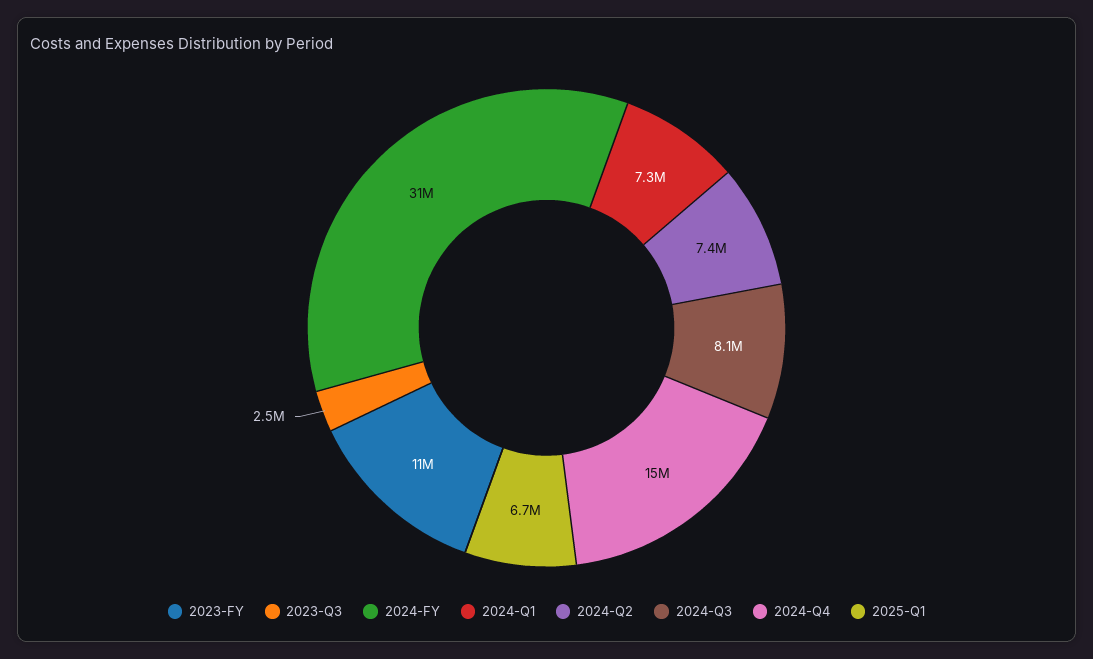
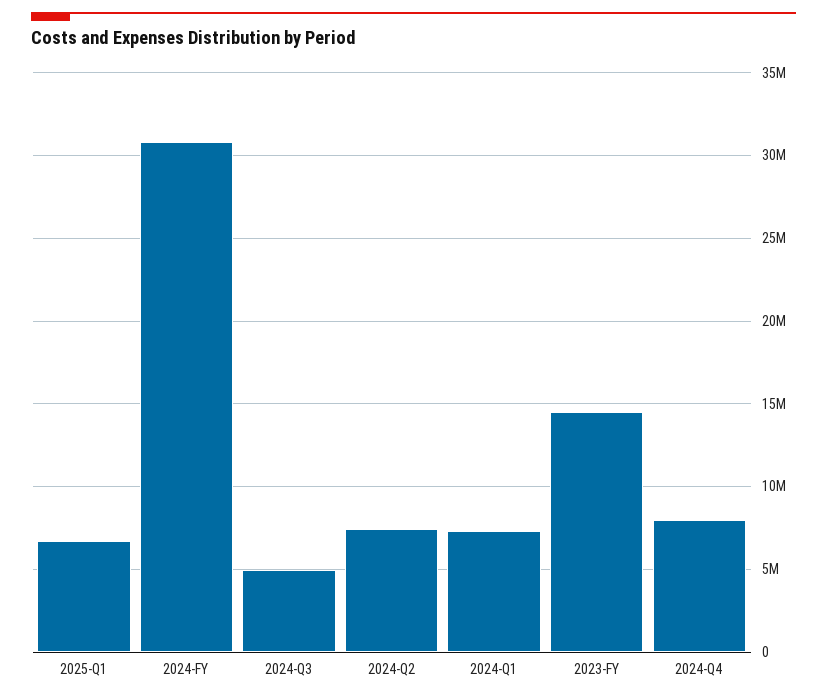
2023-FY: 11000000 -> 14500000
2023-Q3: 2500000 -> none
2024-Q3: 8100000 -> 5000000
2024-Q4: 15000000 -> 8000000

